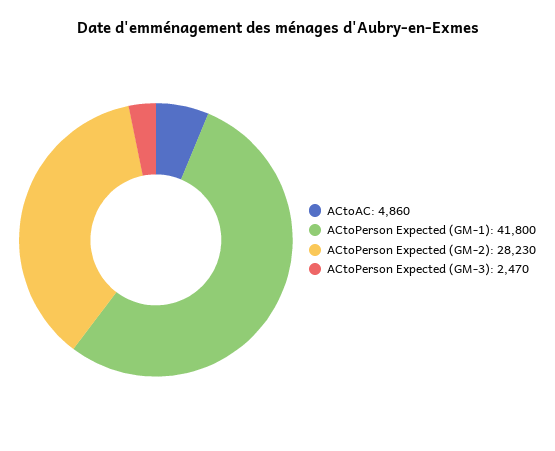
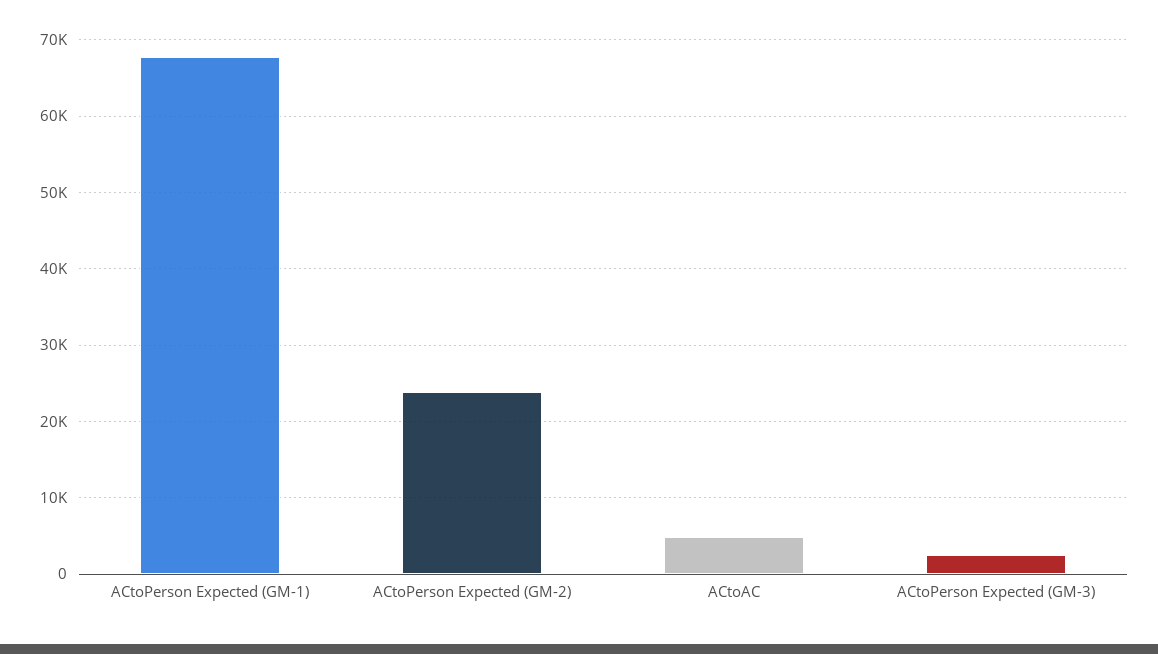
ACtoPerson Expected (GM-1): 41800 -> 68000
ACtoPerson Expected (GM-2): 28230 -> 24000

